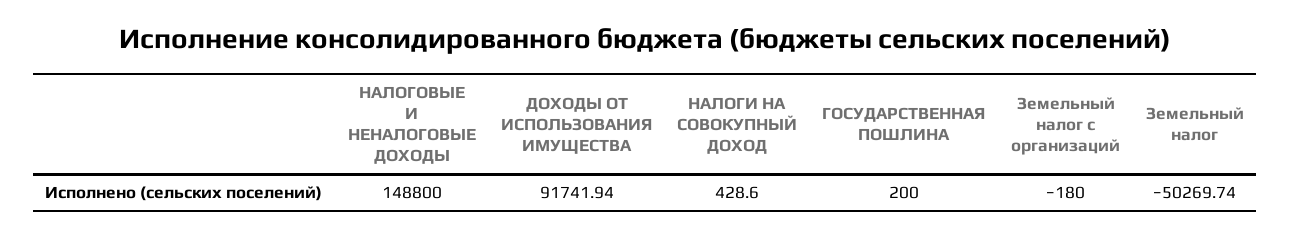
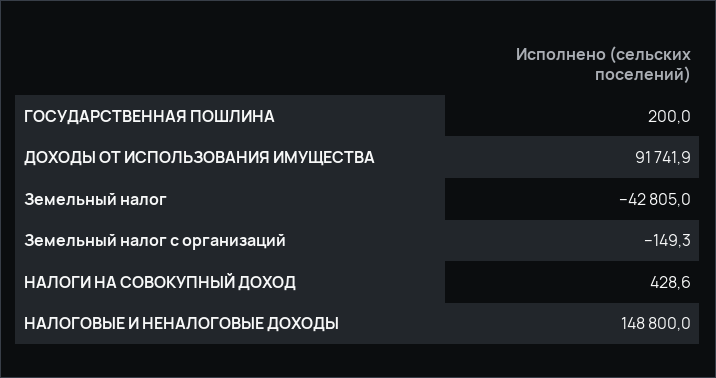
Земельный налог с организаций: -180 -> -149.3
Земельный налог: -50269.74 -> -42805

